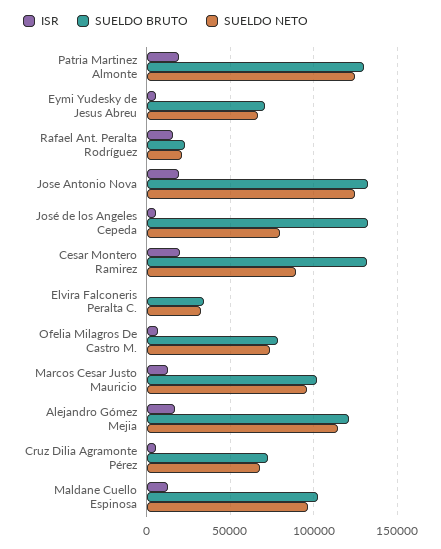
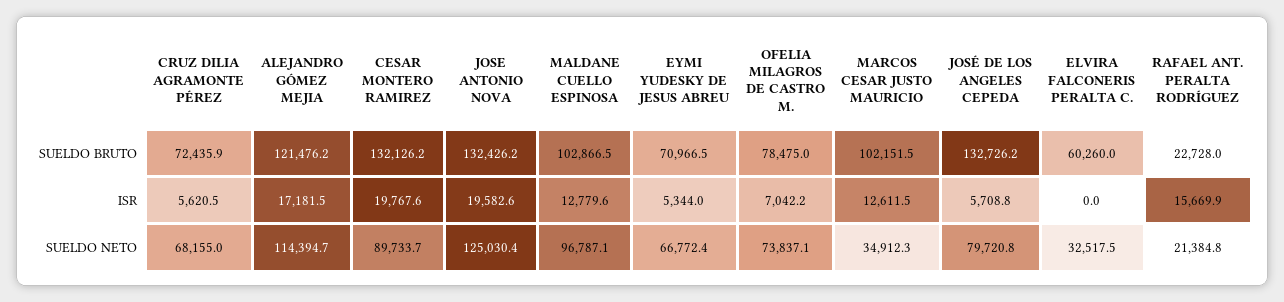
ISR, Patria Martinez Almonte: 20000 -> none
SUELDO BRUTO, Patria Martinez Almonte: 130000 -> none
SUELDO NETO, Patria Martinez Almonte: 125000 -> none
SUELDO BRUTO, Elvira Falconeris Peralta C.: 35000 -> 60260
SUELDO NETO, Marcos Cesar Justo Mauricio: 95000 -> 34912.3

